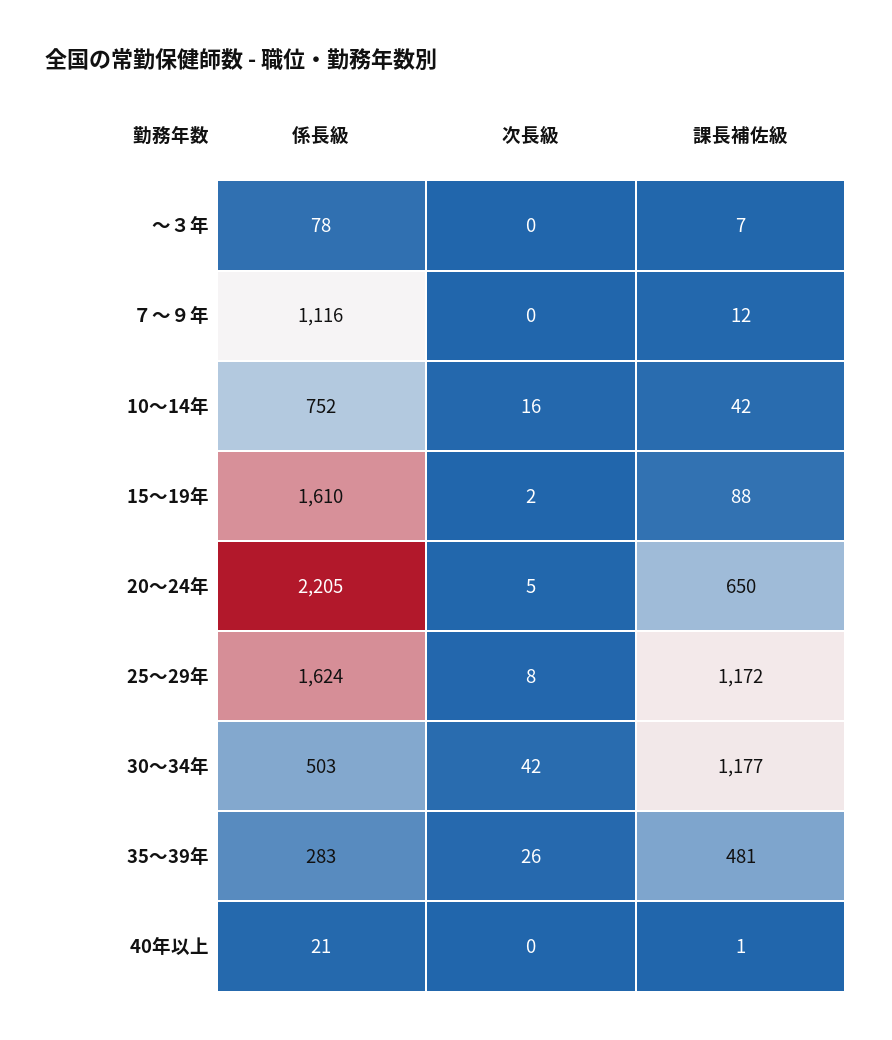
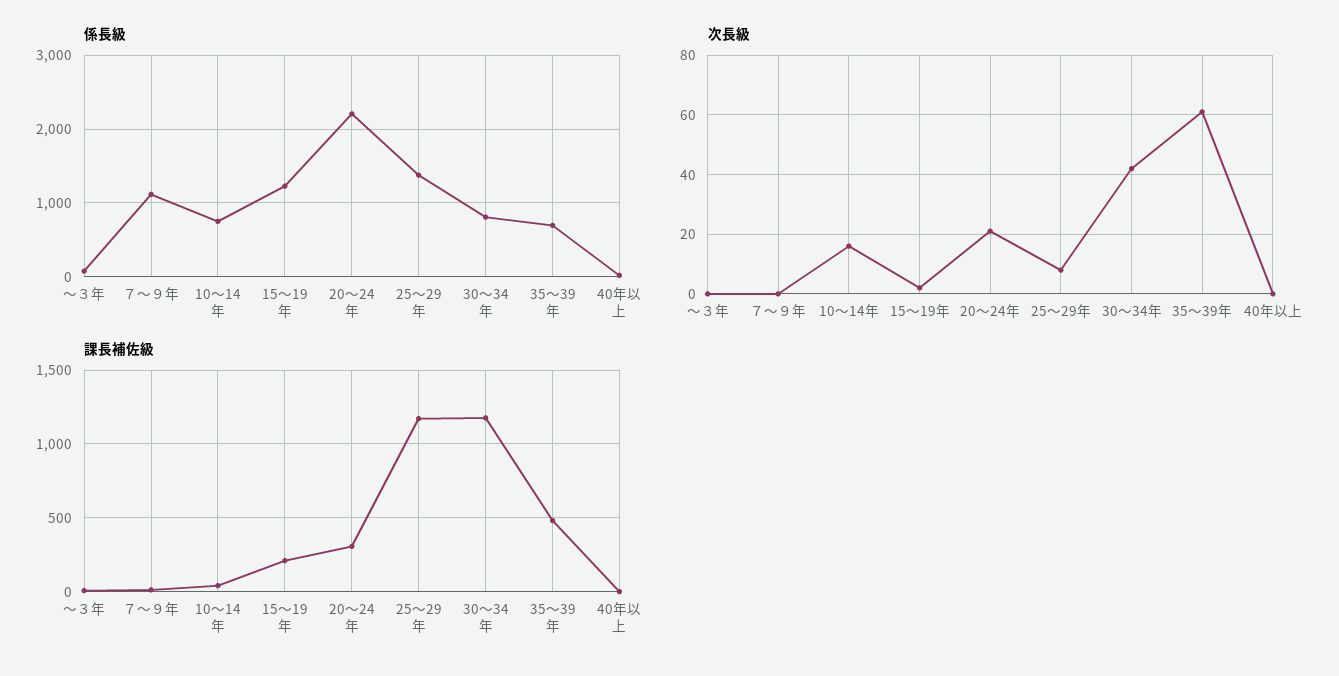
係長級, 15～19年: 1610 -> 1200
課長補佐級, 15～19年: 88 -> 200
次長級, 20～24年: 5 -> 20
課長補佐級, 20～24年: 650 -> 300
係長級, 25～29年: 1624 -> 1400
係長級, 30～34年: 503 -> 800
係長級, 35～39年: 283 -> 700
次長級, 35～39年: 26 -> 60

